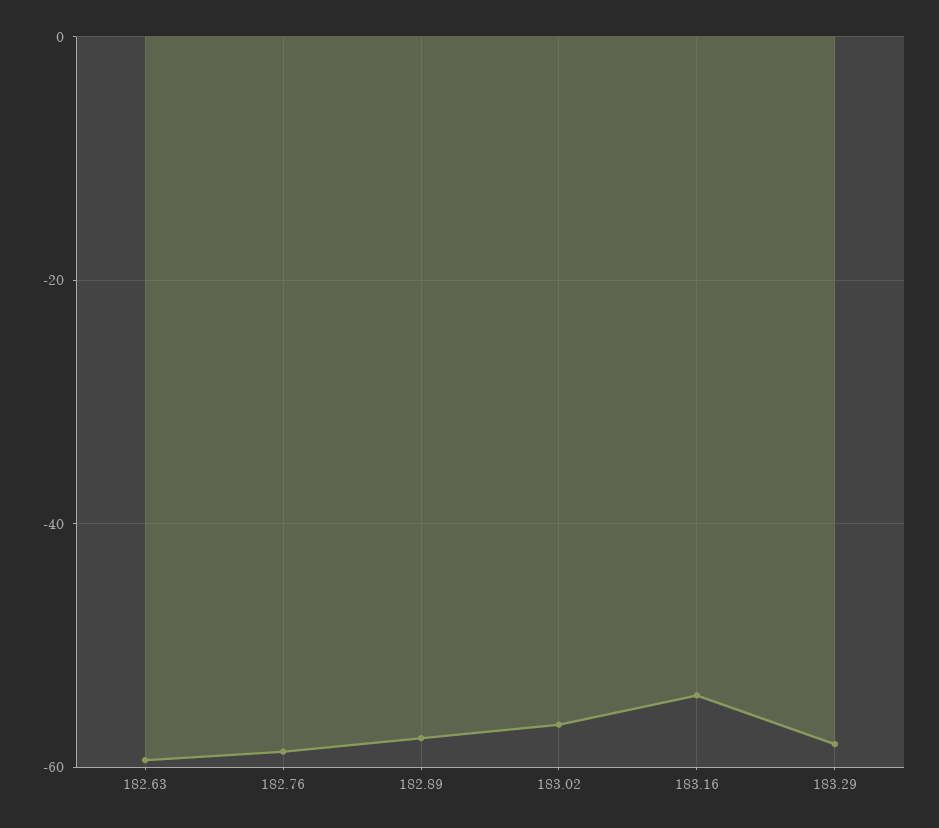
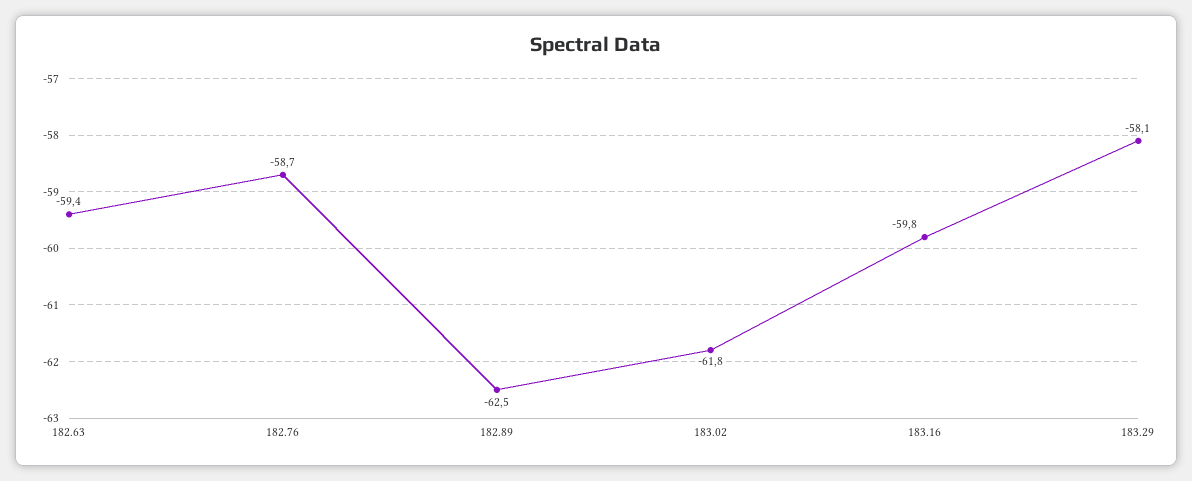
182.89: -58 -> -62.5
183.02: -56 -> -61.8
183.16: -54 -> -59.8

